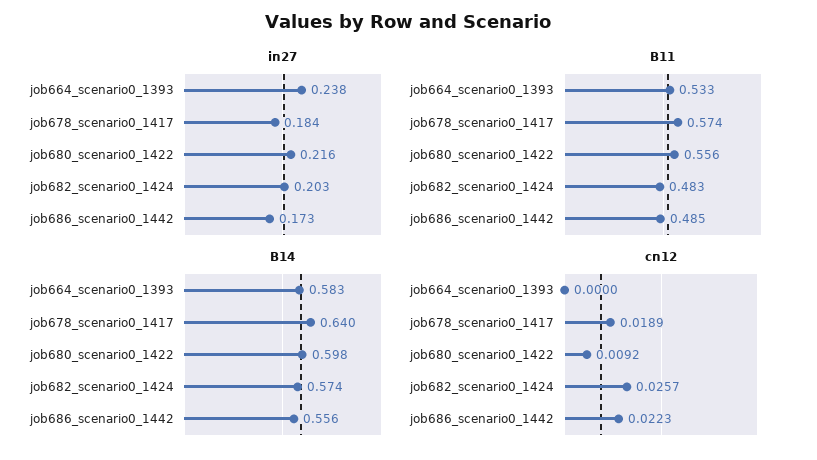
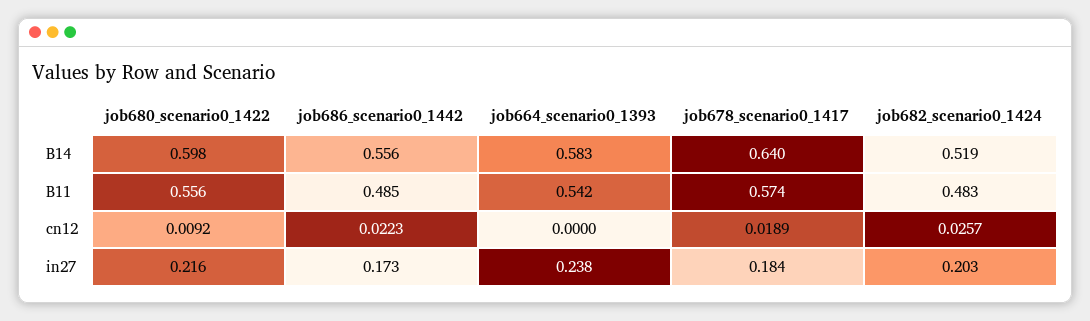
B11, job664_scenario0_1393: 0.533 -> 0.542
B14, job682_scenario0_1424: 0.574 -> 0.519

